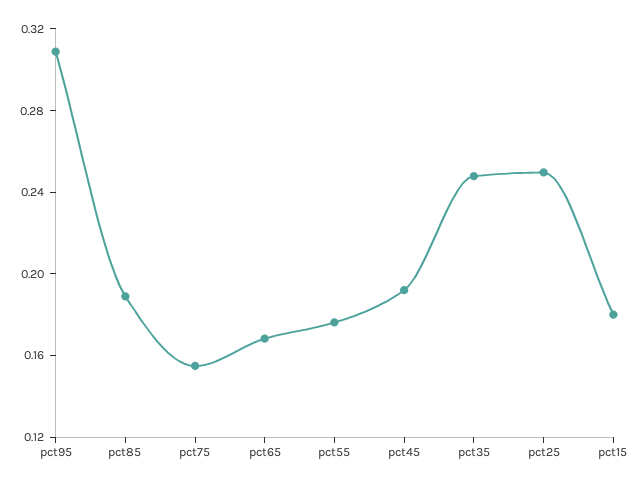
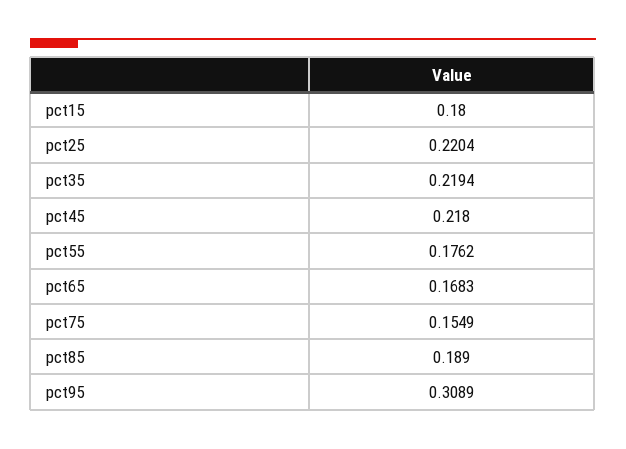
pct45: 0.19 -> 0.218
pct35: 0.25 -> 0.2194
pct25: 0.25 -> 0.2204

